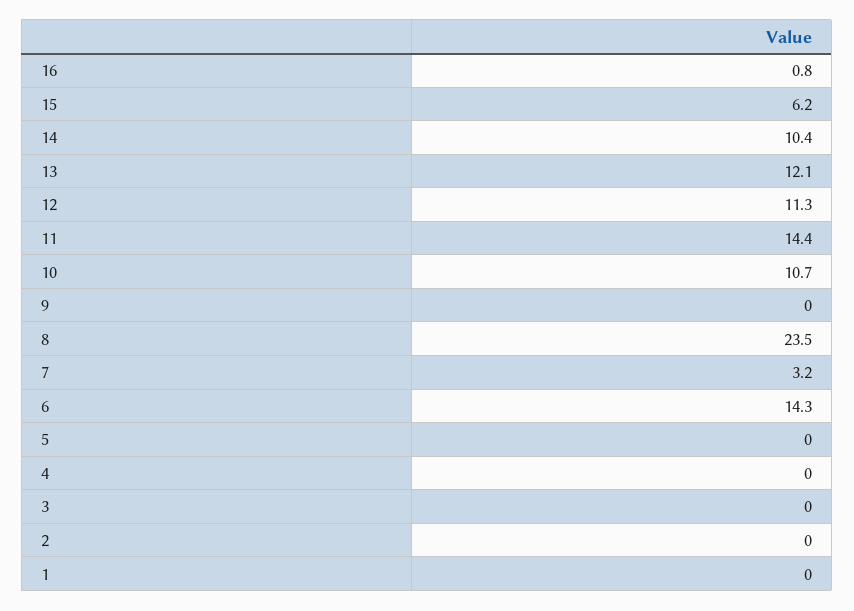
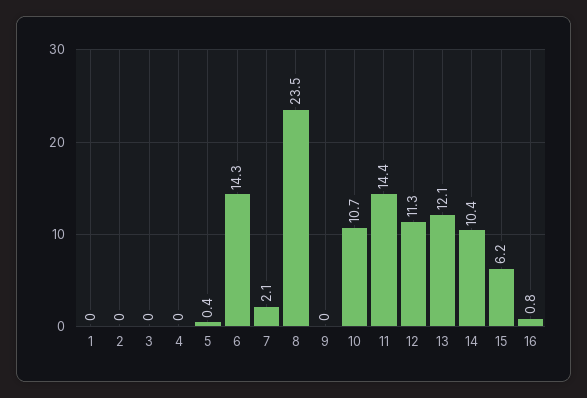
7: 3.2 -> 2.1
5: 0 -> 0.4

